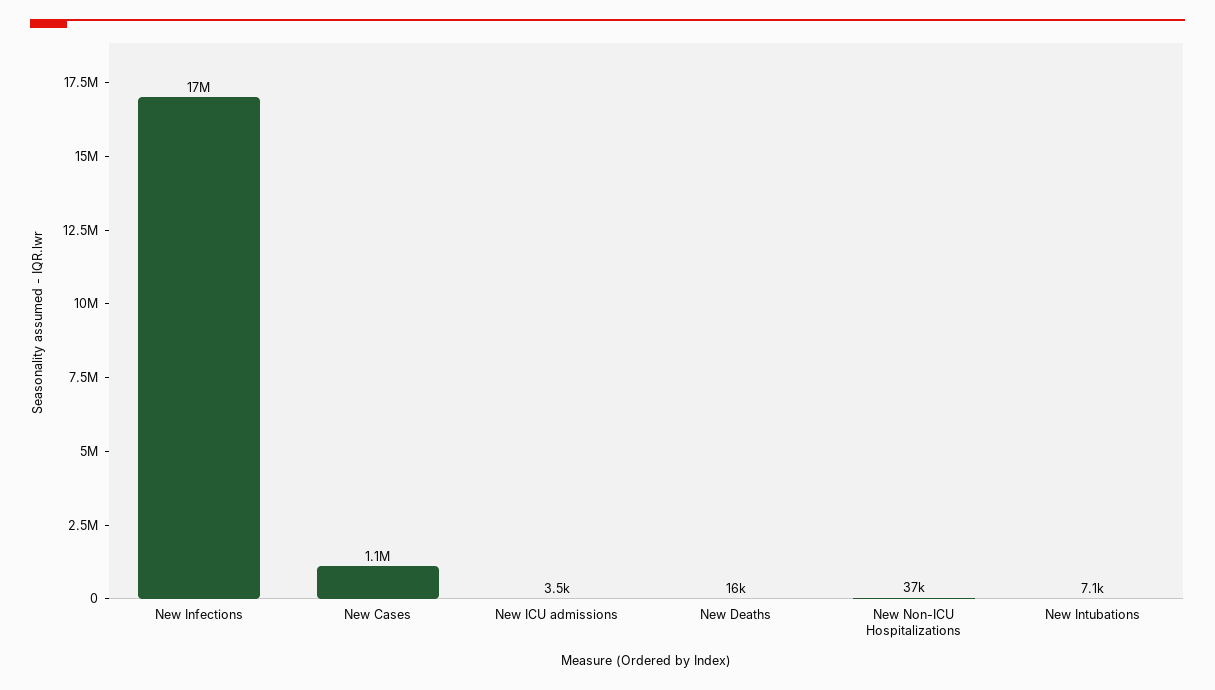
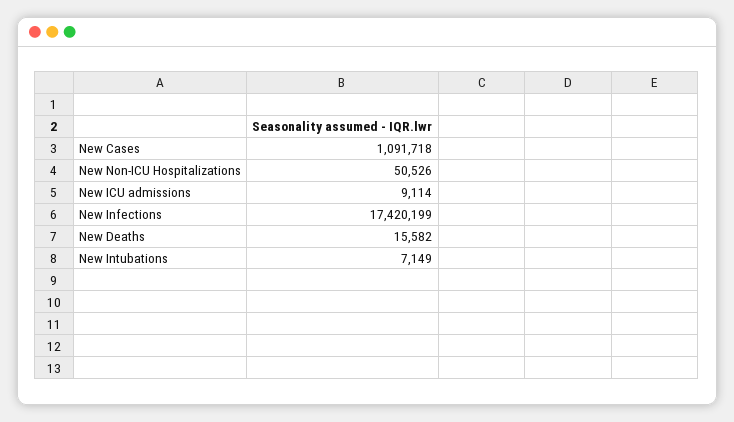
New ICU admissions: 3500 -> 9114
New Non-ICU Hospitalizations: 37000 -> 50526

